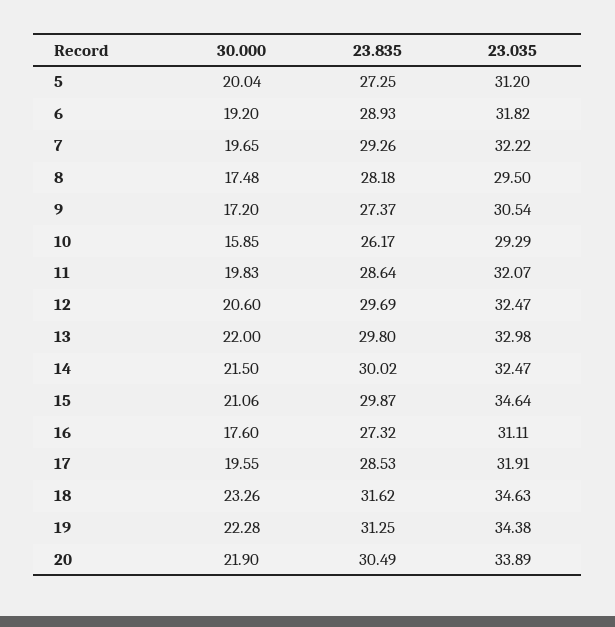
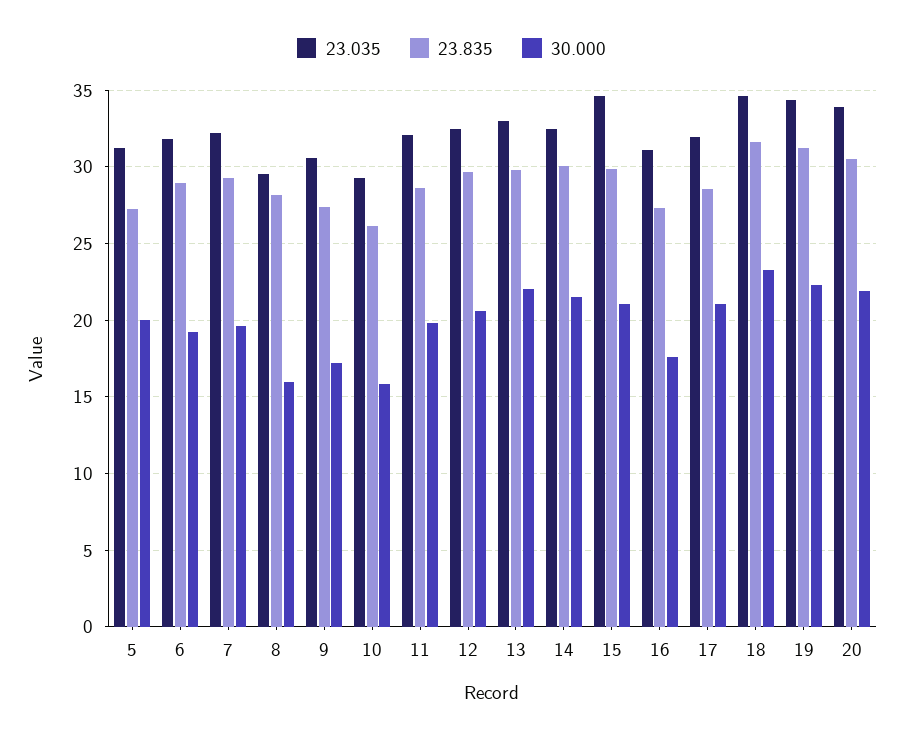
30.000, 8: 17.48 -> 16
30.000, 17: 19.55 -> 21

